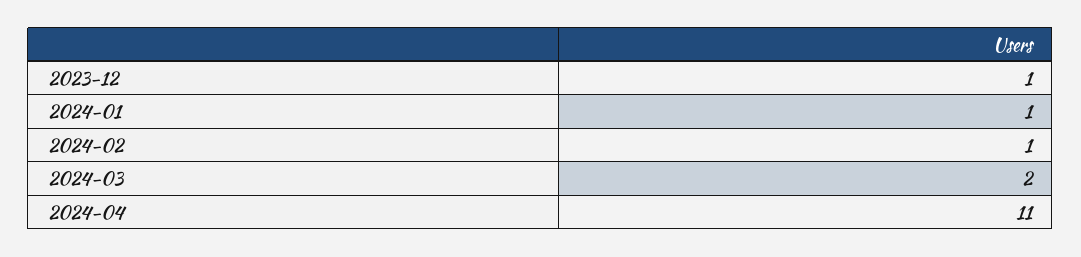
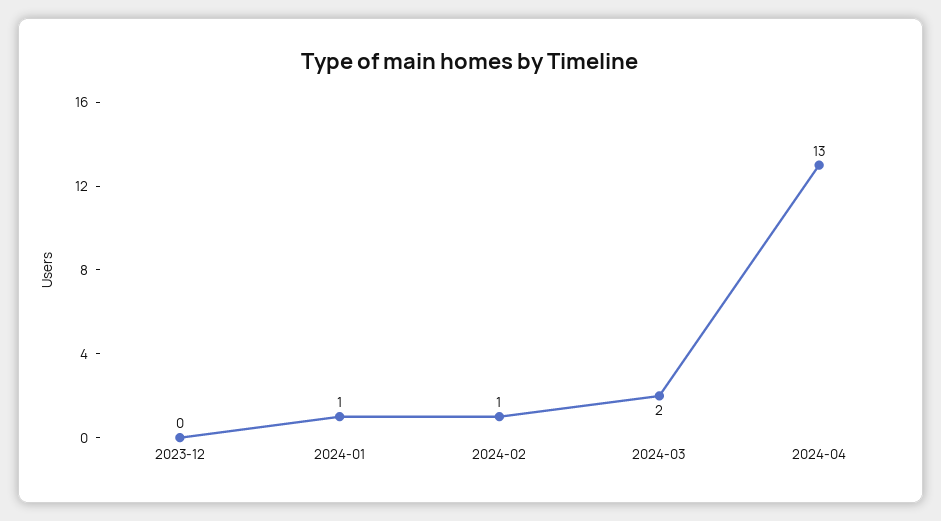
2023-12: 1 -> 0
2024-04: 11 -> 13

